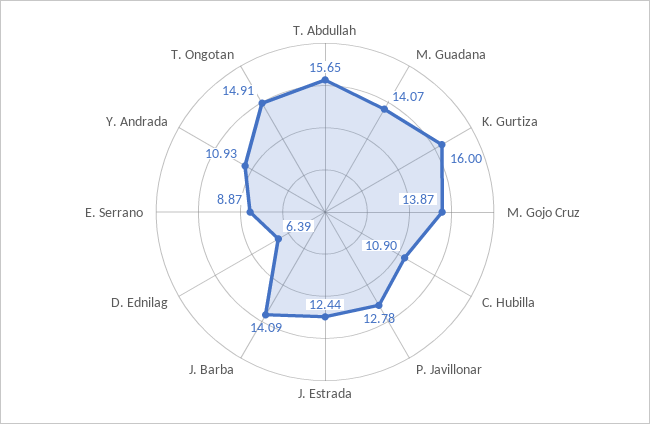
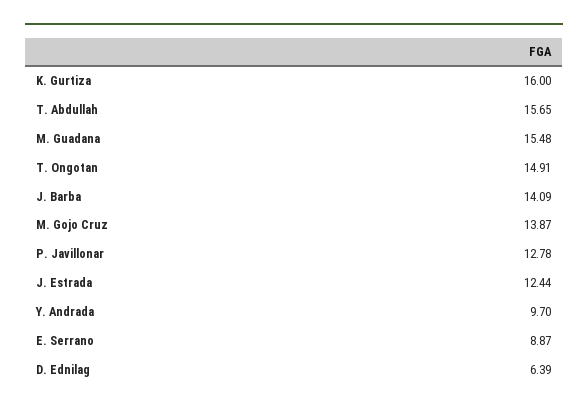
M. Guadana: 14.07 -> 15.48
C. Hubilla: 10.9 -> none
Y. Andrada: 10.93 -> 9.7

